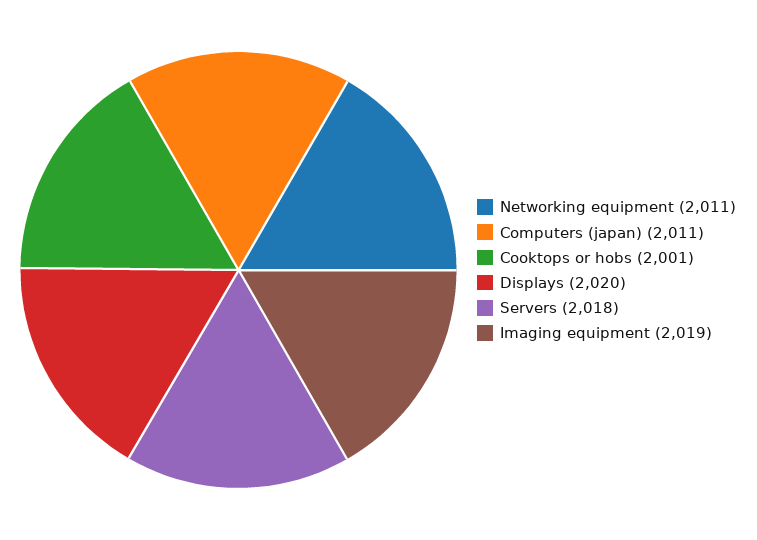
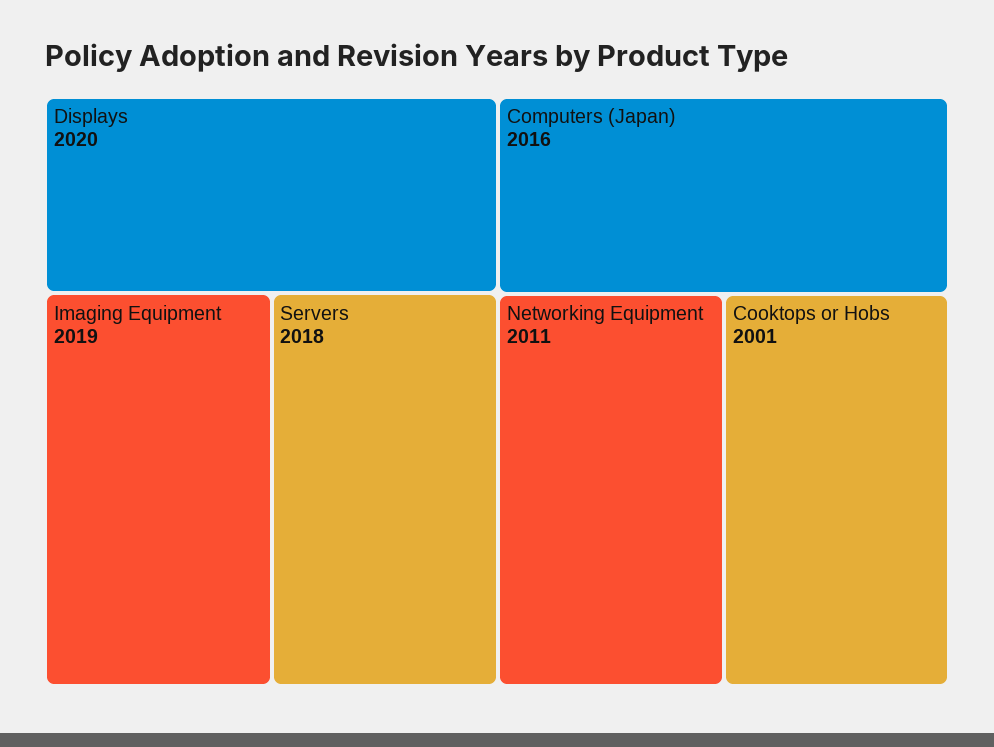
Computers (japan): 2011 -> 2016

